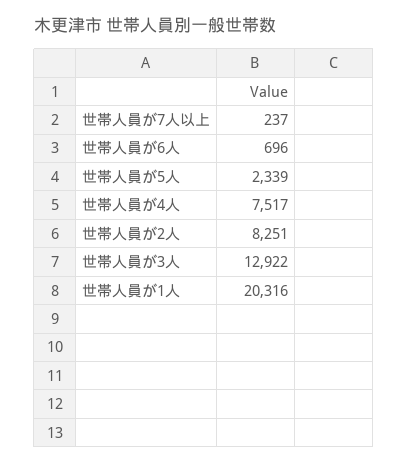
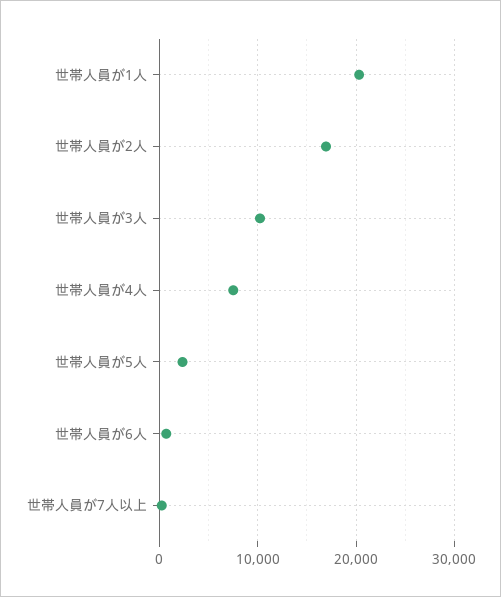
世帯人員が2人: 8251 -> 17000
世帯人員が3人: 12922 -> 10000

